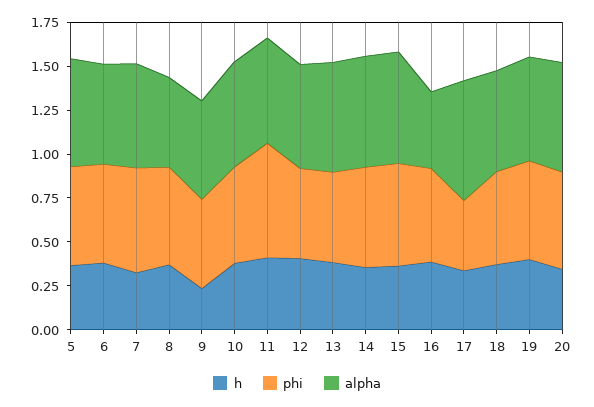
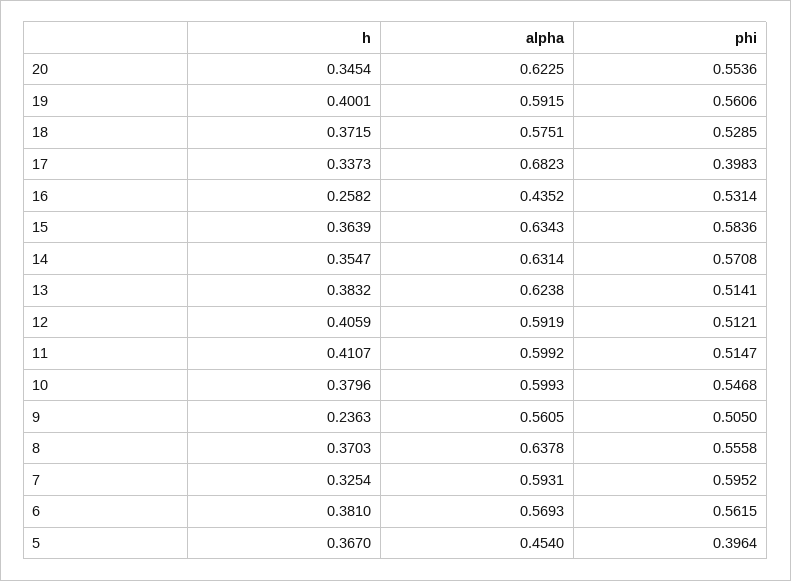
phi, 5: 0.55 -> 0.3964
alpha, 5: 0.6 -> 0.454
alpha, 8: 0.5 -> 0.6378
phi, 11: 0.65 -> 0.5147
h, 16: 0.4 -> 0.2582

